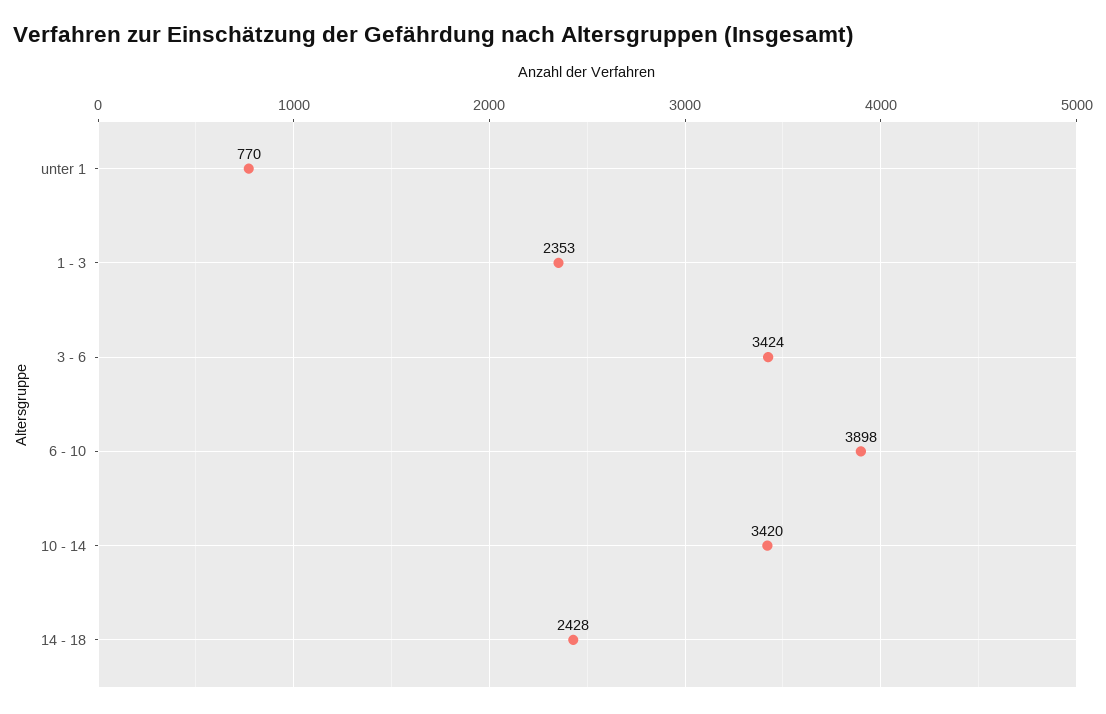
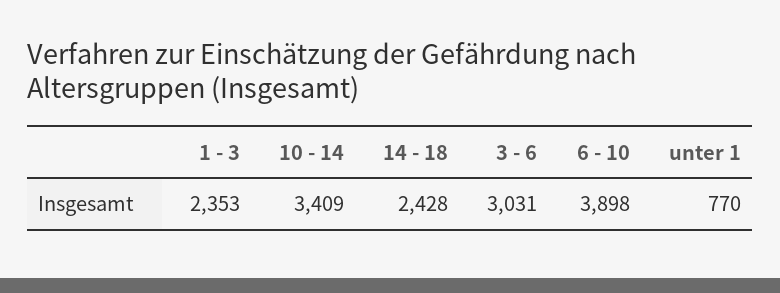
3 - 6: 3424 -> 3031
10 - 14: 3420 -> 3409

